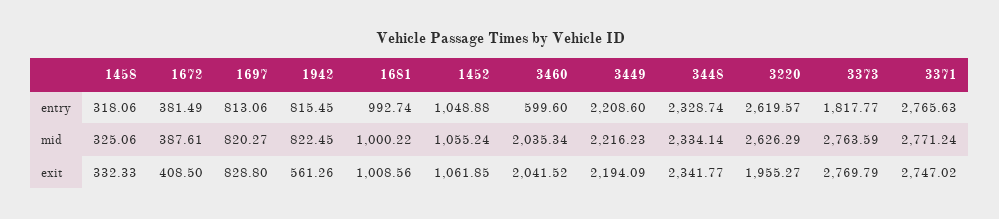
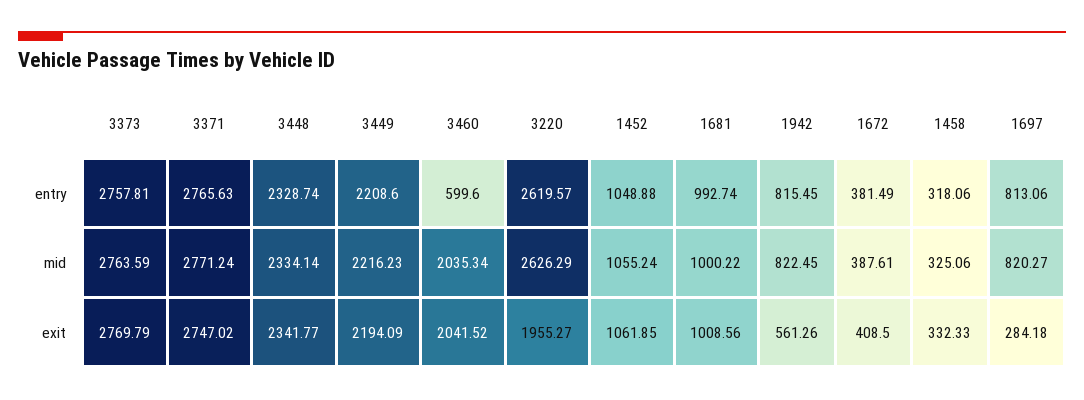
3373, entry: 1817.77 -> 2757.81
1697, exit: 828.8 -> 284.18

